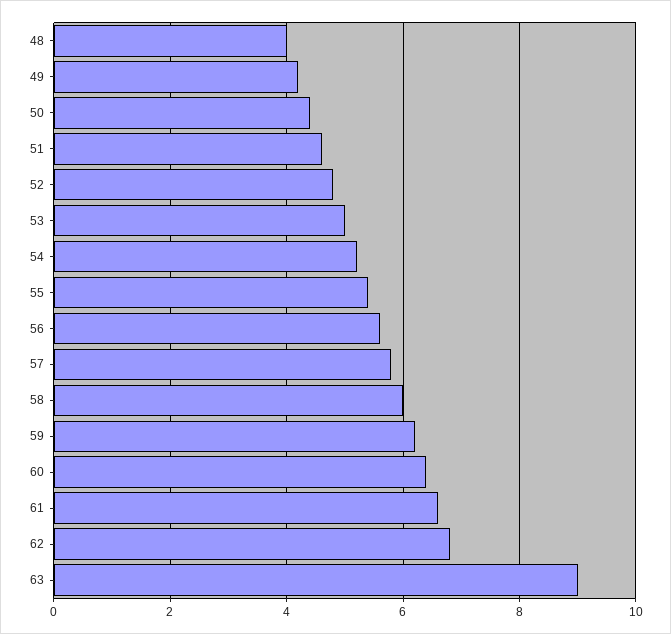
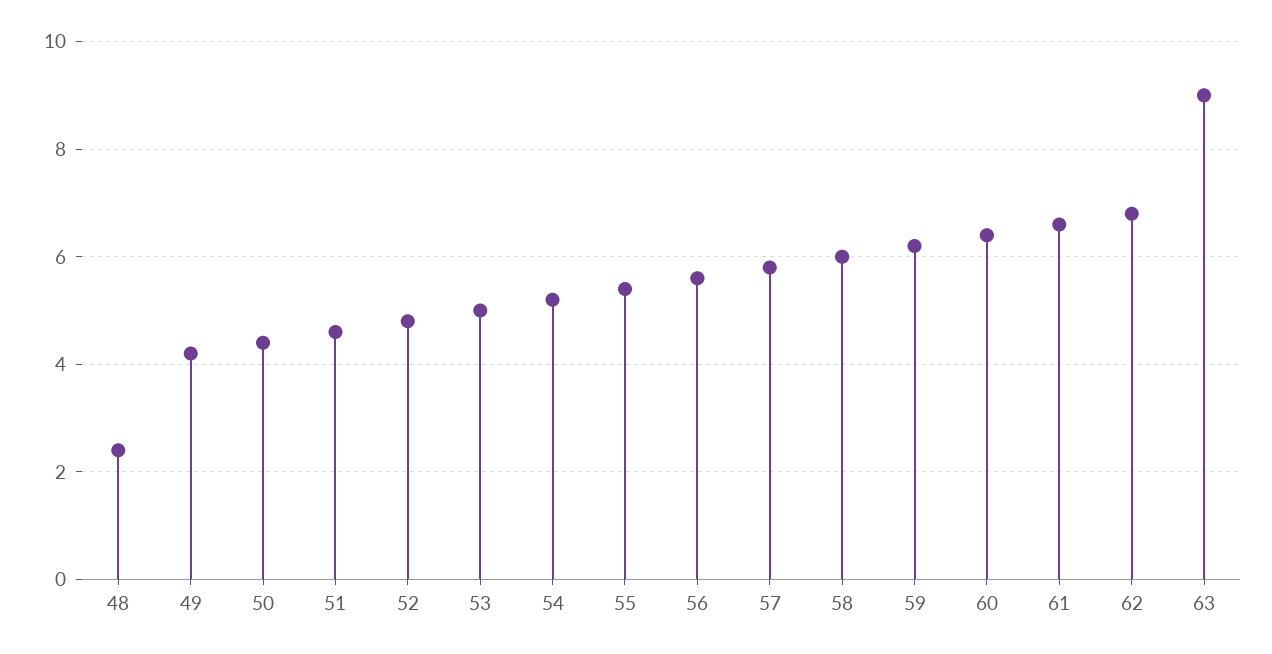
48: 4 -> 2.5

